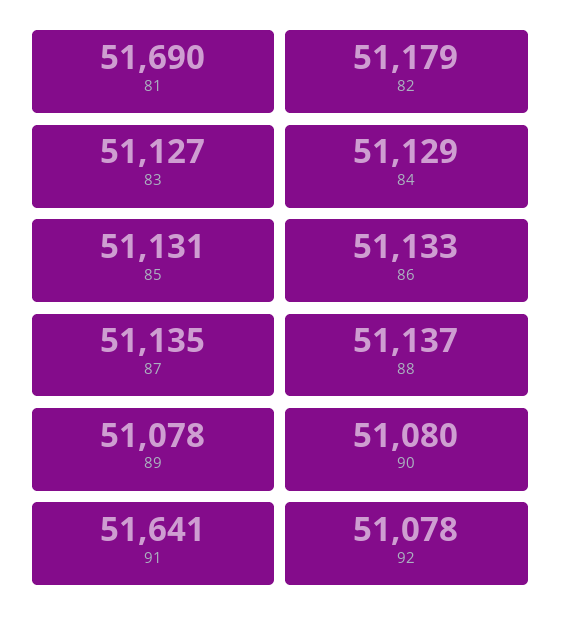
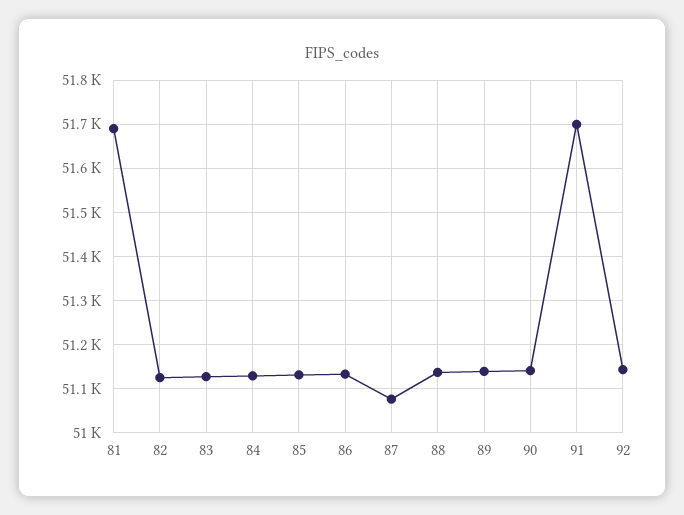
82: 51179 -> 51120
87: 51135 -> 51080
89: 51078 -> 51140
90: 51080 -> 51140
91: 51641 -> 51700
92: 51078 -> 51140

